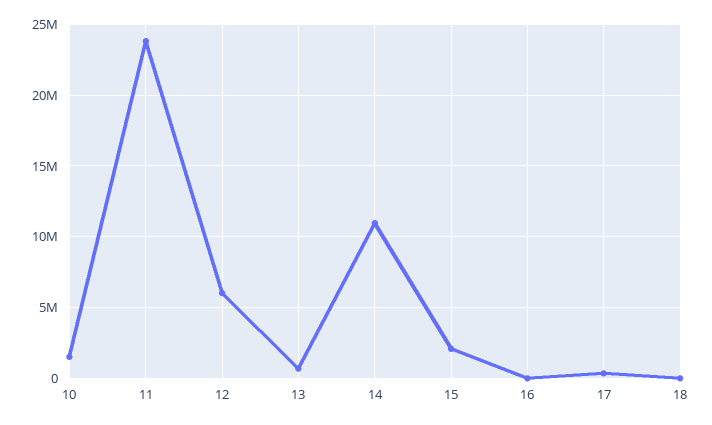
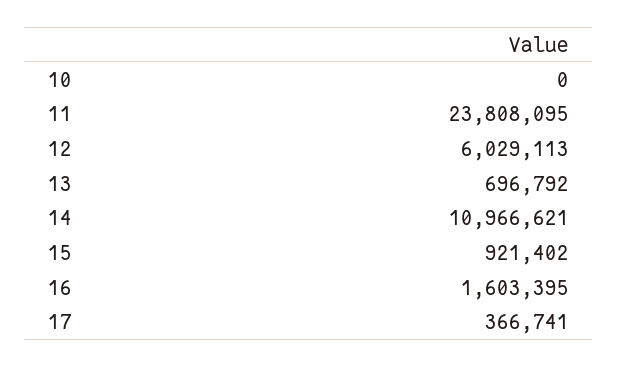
10: 1500000 -> 0
15: 2000000 -> 921402
16: 0 -> 1603395
18: 0 -> none

